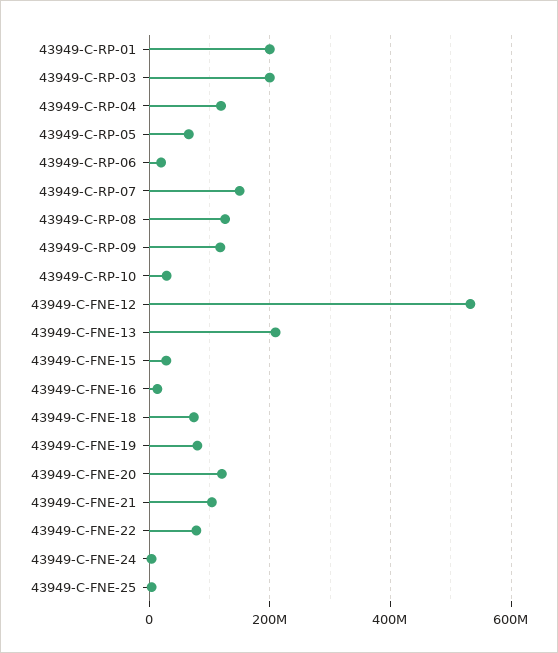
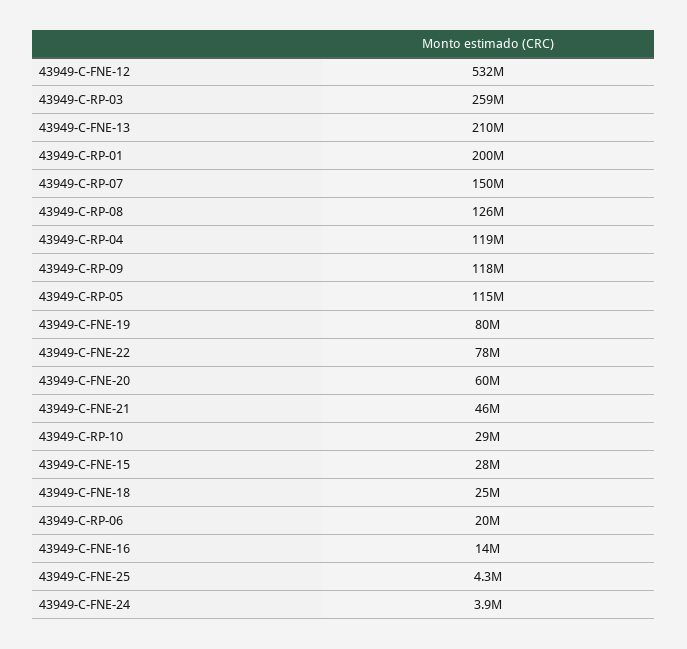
43949-C-RP-03: 200000000 -> 259000000
43949-C-RP-05: 60000000 -> 115000000
43949-C-FNE-18: 80000000 -> 25000000
43949-C-FNE-20: 120000000 -> 60000000
43949-C-FNE-21: 100000000 -> 46000000

